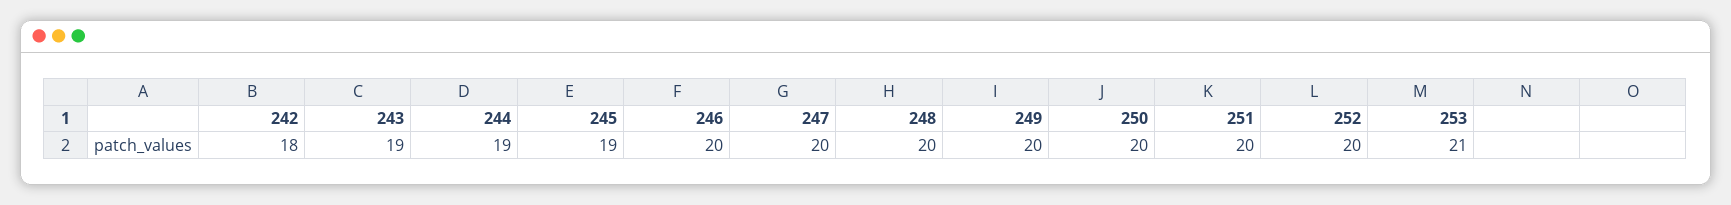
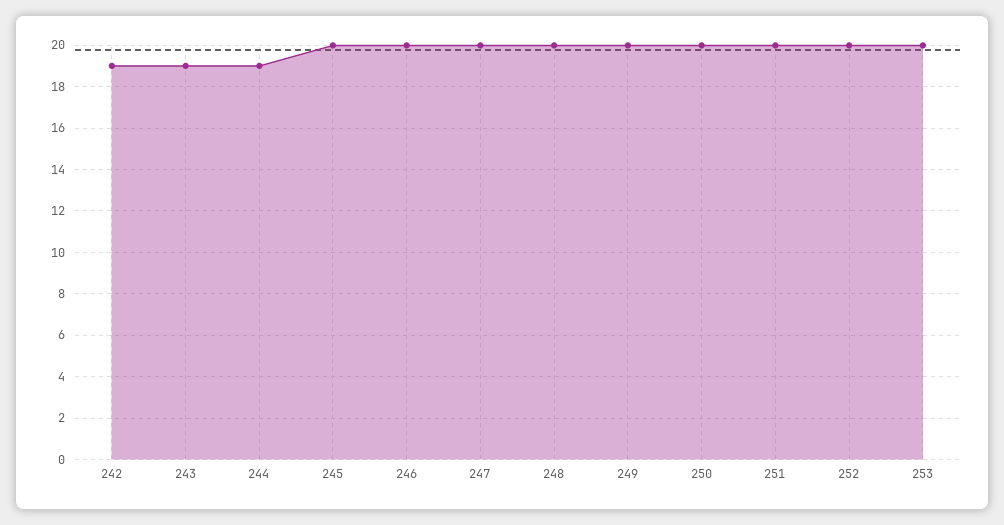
242: 18 -> 19
245: 19 -> 20
253: 21 -> 20

